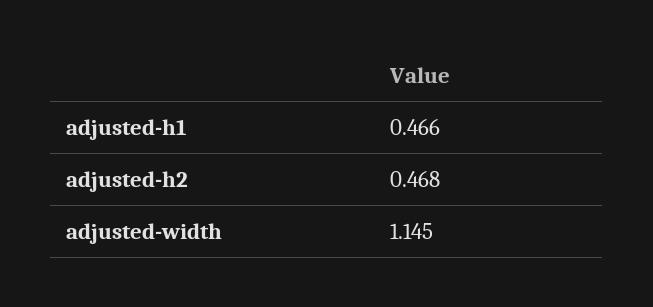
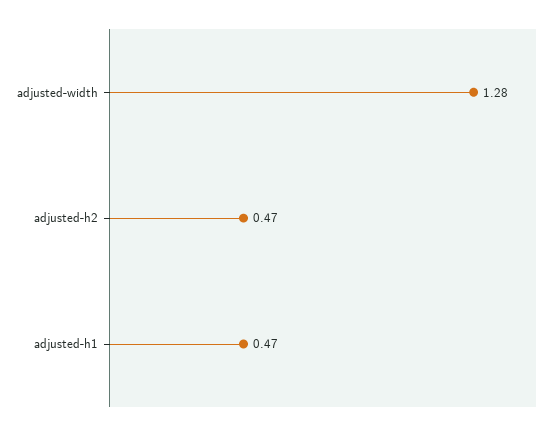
adjusted-width: 1.145 -> 1.28

